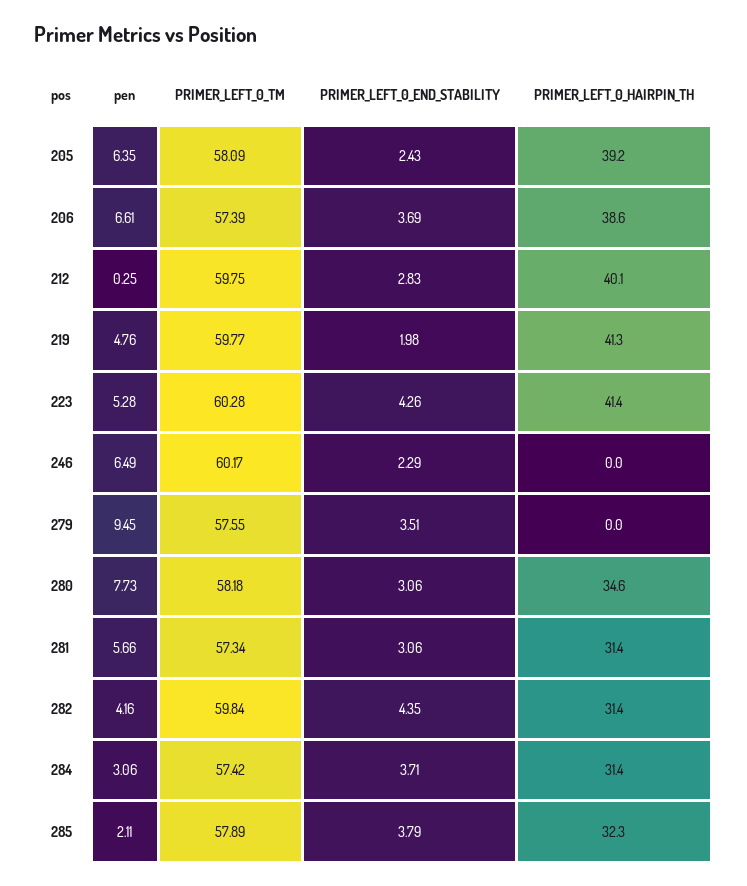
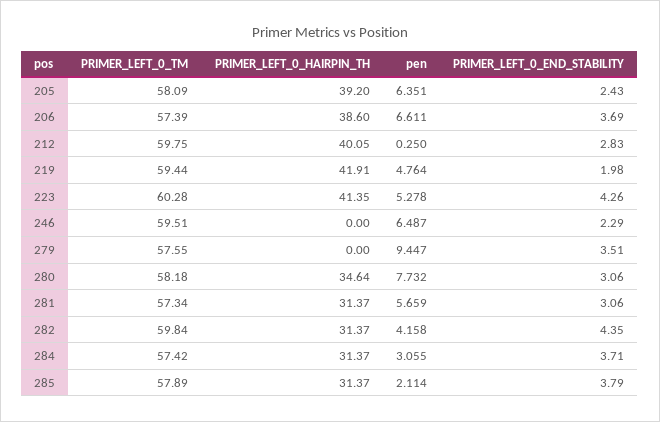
PRIMER_LEFT_0_TM, 219: 59.77 -> 59.44
PRIMER_LEFT_0_HAIRPIN_TH, 219: 41.3 -> 41.91
PRIMER_LEFT_0_TM, 246: 60.17 -> 59.51
PRIMER_LEFT_0_HAIRPIN_TH, 285: 32.3 -> 31.37

